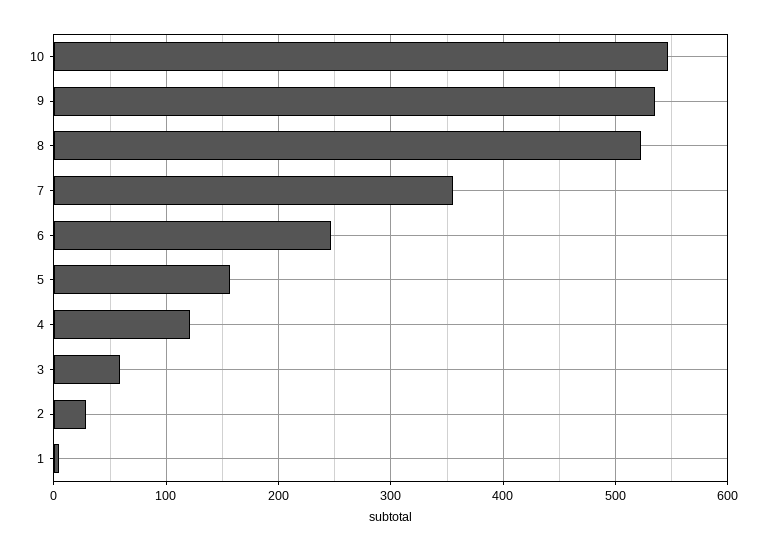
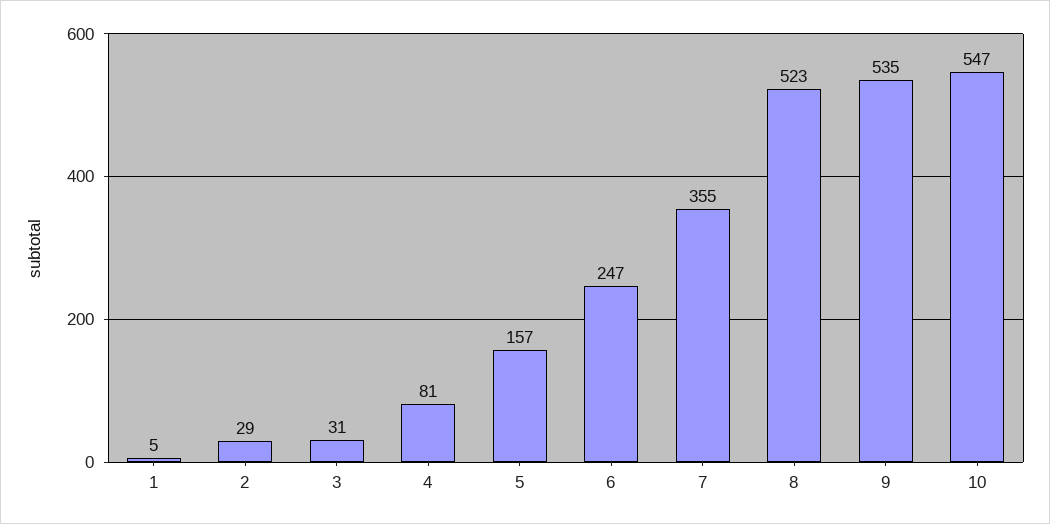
4: 120 -> 81
3: 60 -> 31

